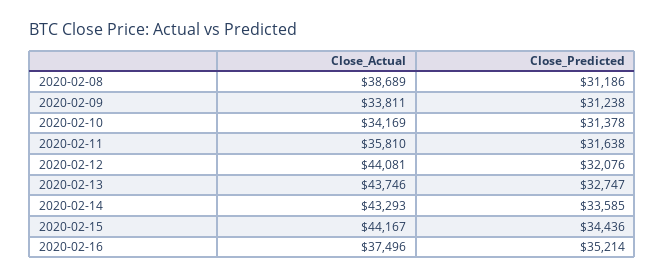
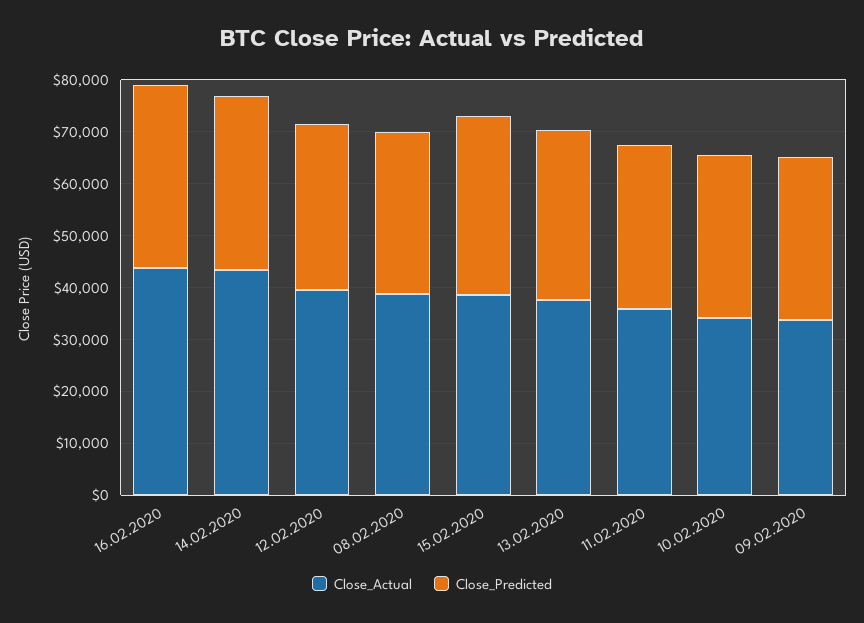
Close_Actual, 2020-02-12: 44081 -> 40000
Close_Actual, 2020-02-13: 43746 -> 38000
Close_Actual, 2020-02-15: 44167 -> 38000
Close_Actual, 2020-02-16: 37496 -> 44000

